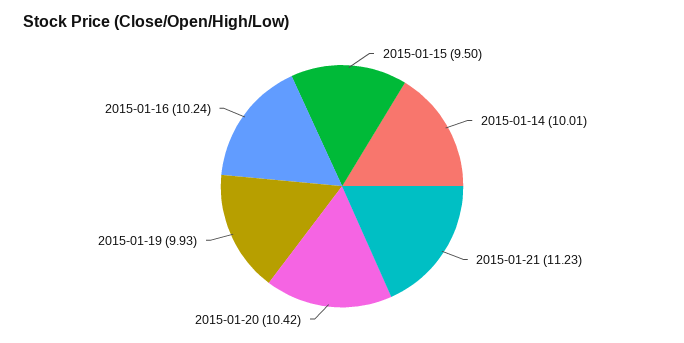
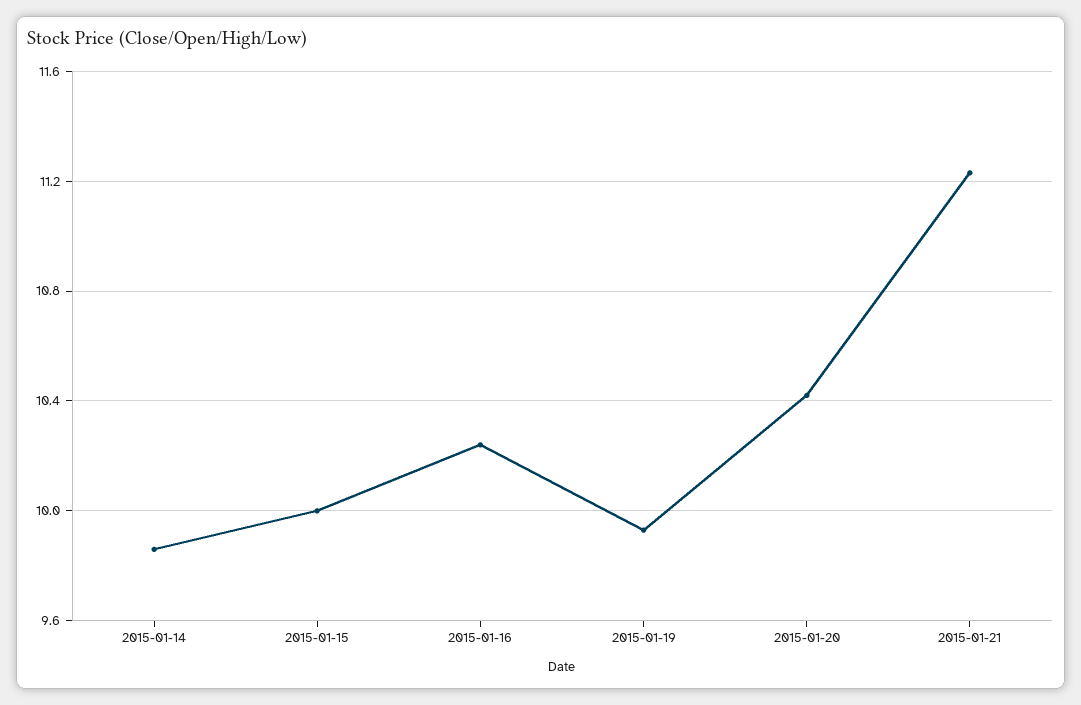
2015-01-15: 9.5 -> 10
2015-01-14: 10.01 -> 9.85

